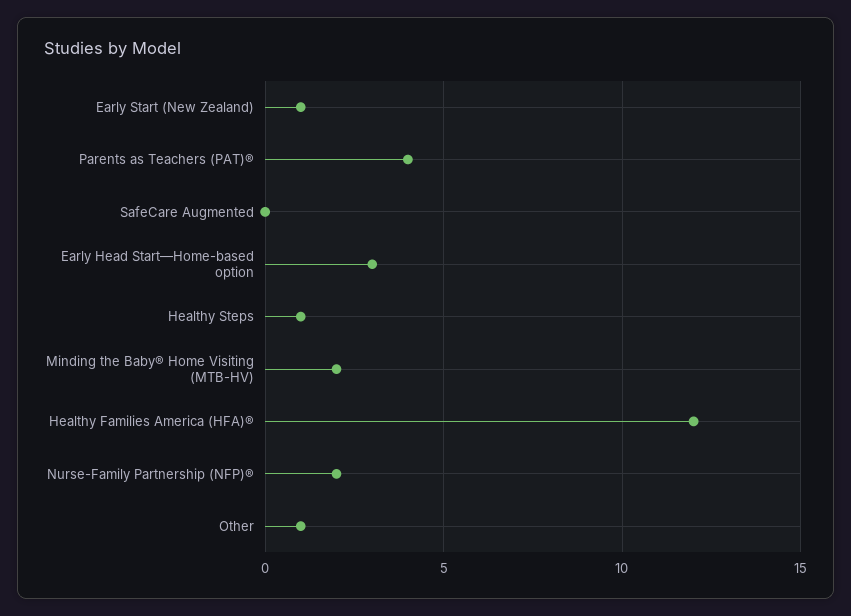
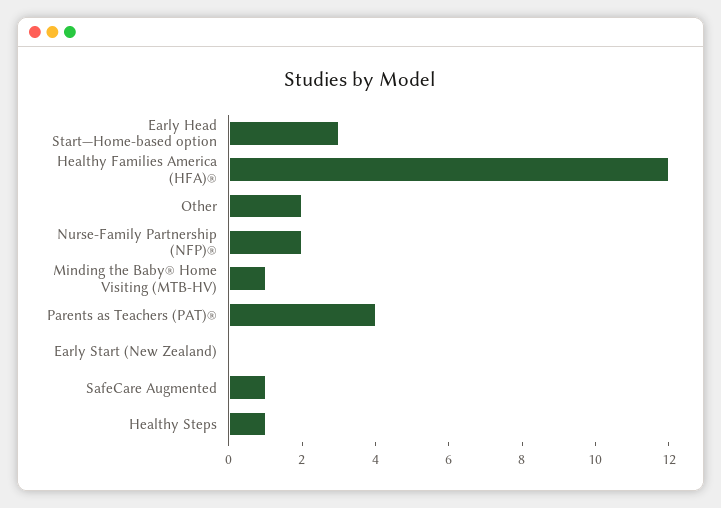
Early Start (New Zealand): 1 -> 0
SafeCare Augmented: 0 -> 1
Minding the Baby® Home Visiting (MTB-HV): 2 -> 1
Other: 1 -> 2

